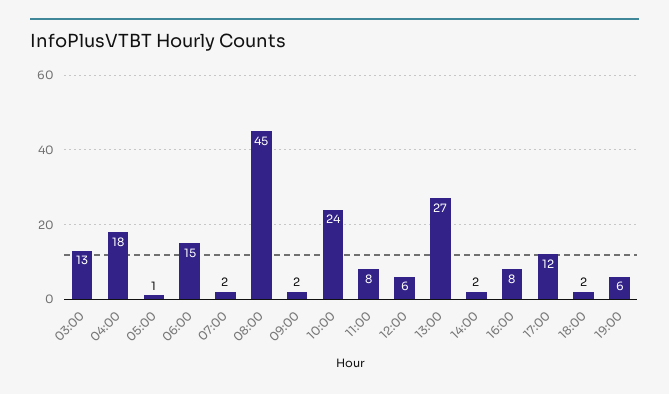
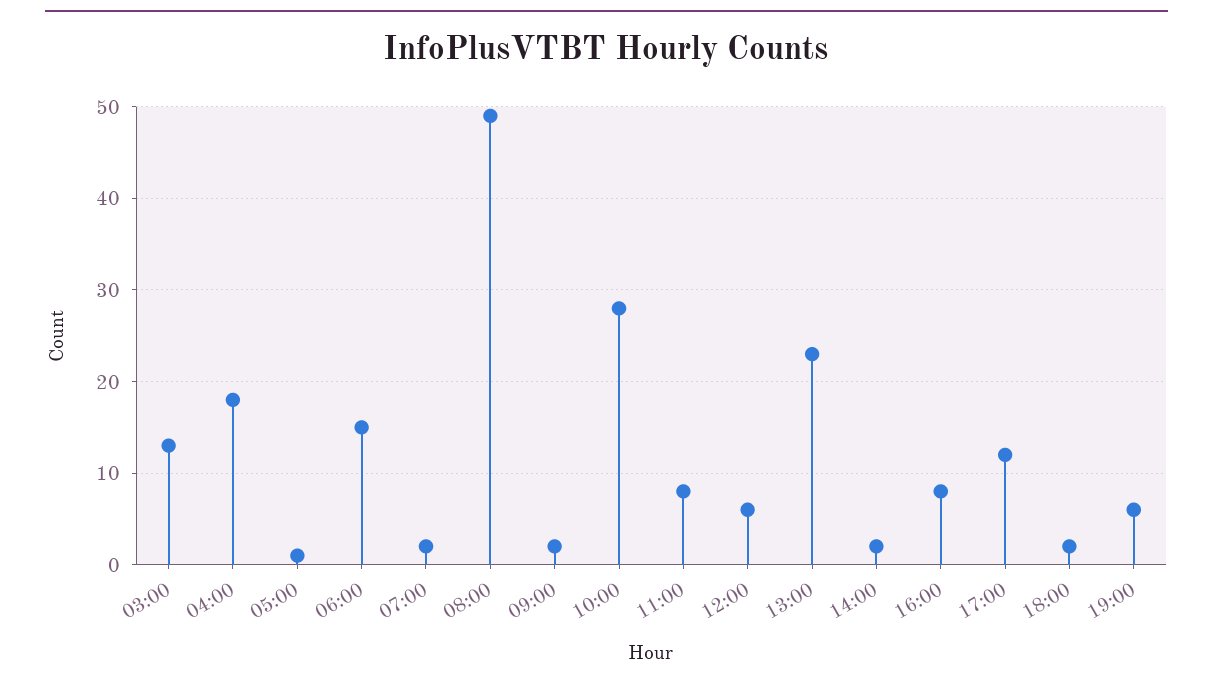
08:00: 45 -> 49
10:00: 24 -> 28
13:00: 27 -> 23

